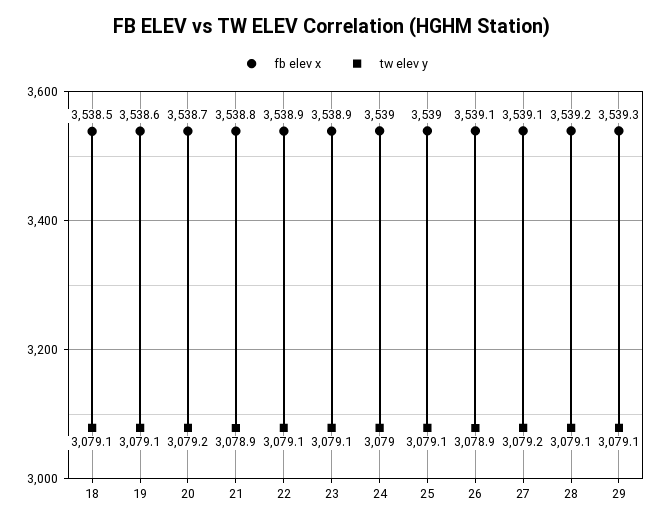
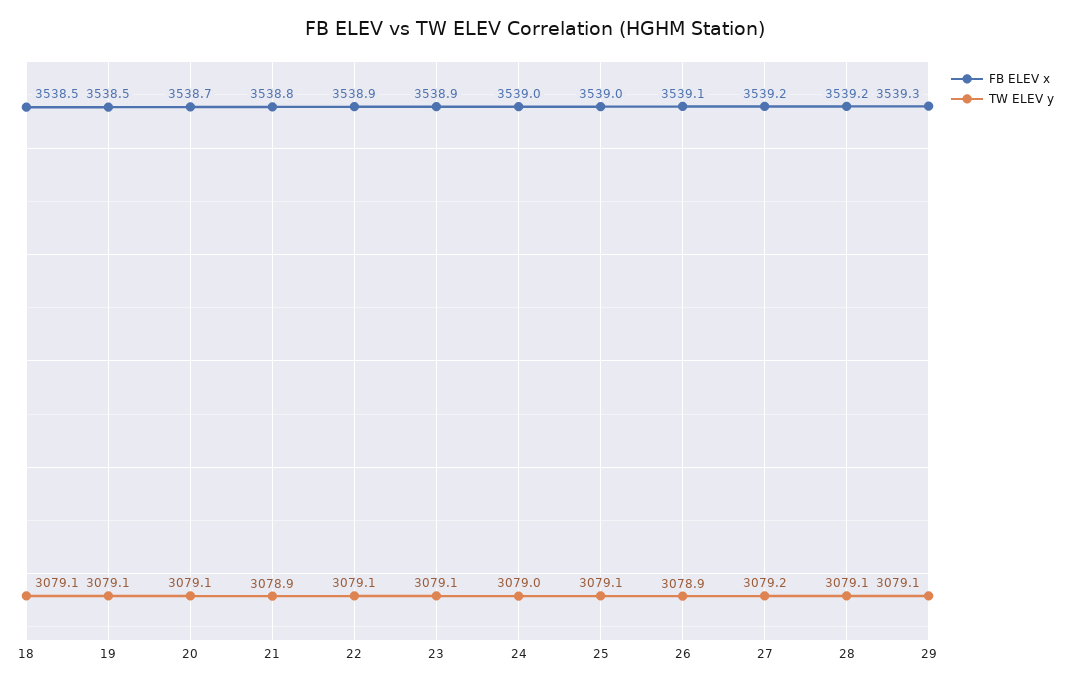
fb elev x, 19: 3538.6 -> 3538.5
tw elev y, 20: 3079.2 -> 3079.1
fb elev x, 27: 3539.1 -> 3539.2

